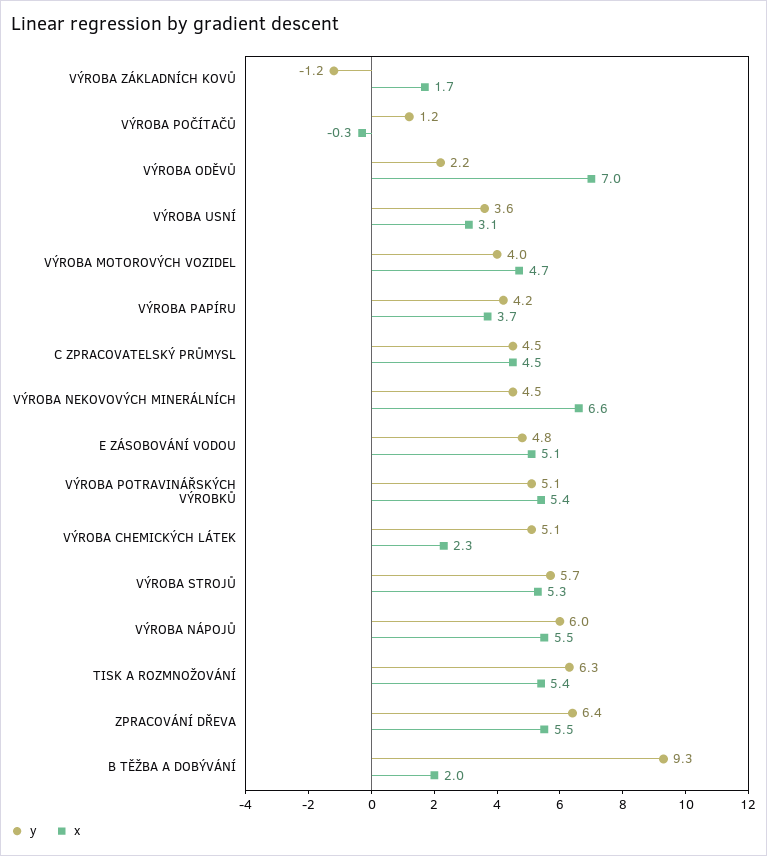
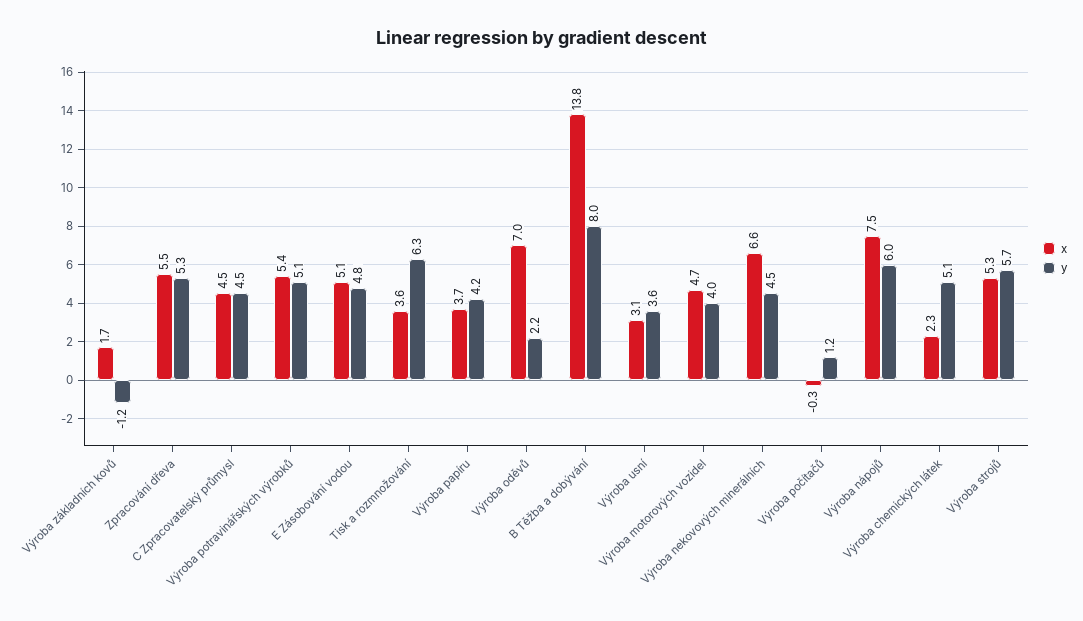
x, VÝROBA NÁPOJŮ: 5.5 -> 7.5
x, TISK A ROZMNOŽOVÁNÍ: 5.4 -> 3.6
y, ZPRACOVÁNÍ DŘEVA: 6.4 -> 5.3
y, B TĚŽBA A DOBÝVÁNÍ: 9.3 -> 8
x, B TĚŽBA A DOBÝVÁNÍ: 2 -> 13.8

